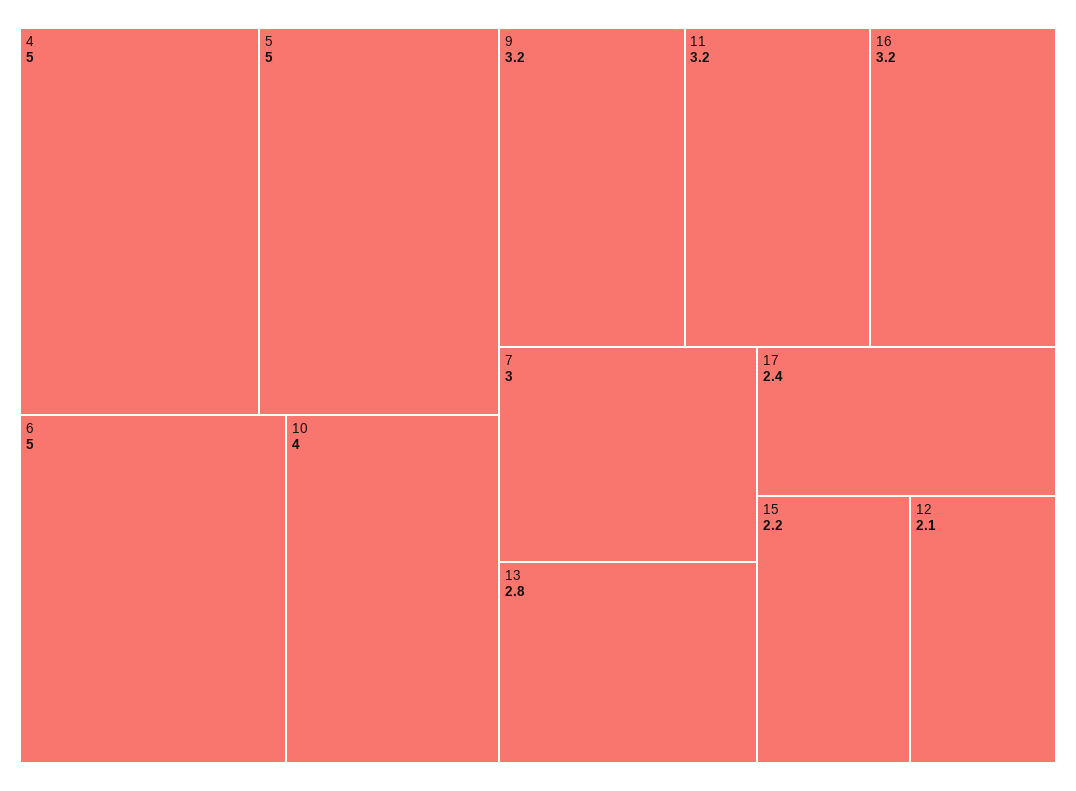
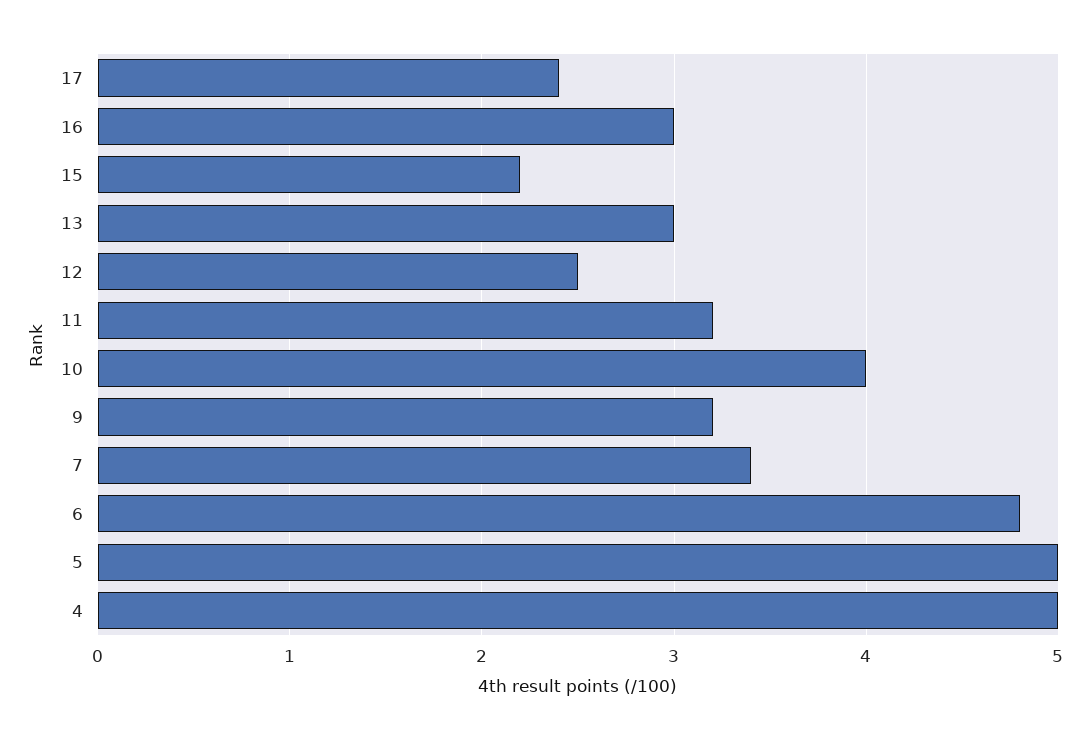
6: 5 -> 4.8
16: 3.2 -> 3
7: 3 -> 3.4
13: 2.8 -> 3
12: 2.1 -> 2.5

